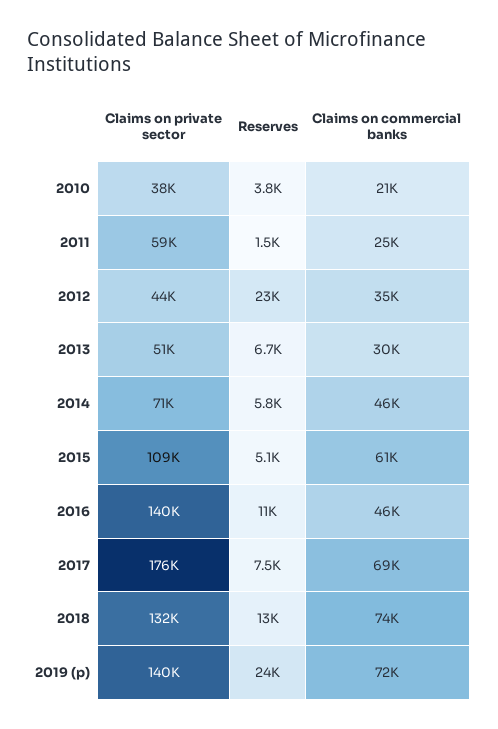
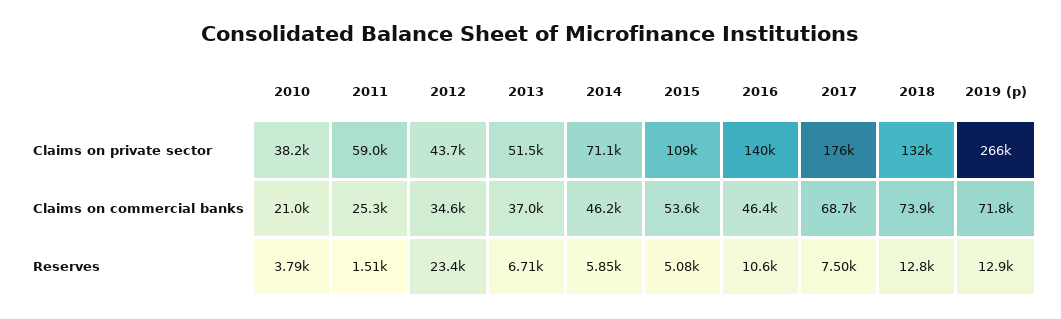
Claims on commercial banks, 2013: 30000 -> 37000
Claims on commercial banks, 2015: 61000 -> 53600
Claims on private sector, 2019 (p): 140000 -> 266000
Reserves, 2019 (p): 24000 -> 12900

